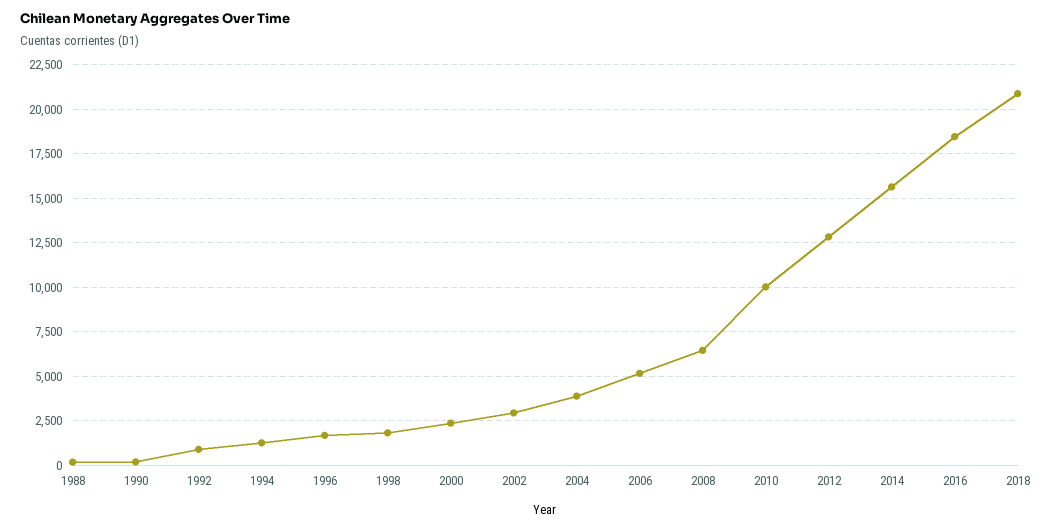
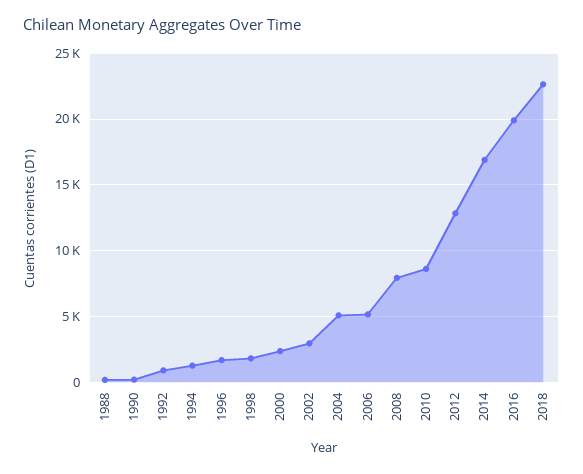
2004: 4000 -> 5000
2008: 6500 -> 8000
2010: 10000 -> 8500
2014: 15500 -> 17000
2016: 18500 -> 20000
2018: 21000 -> 22500

